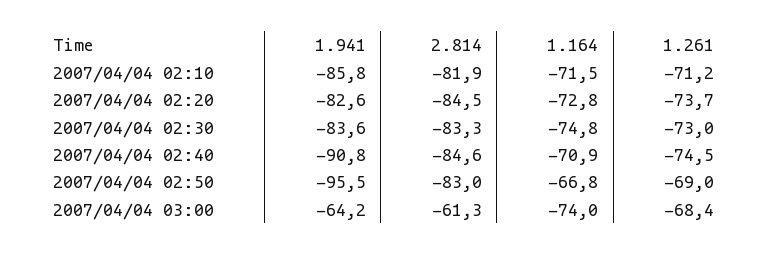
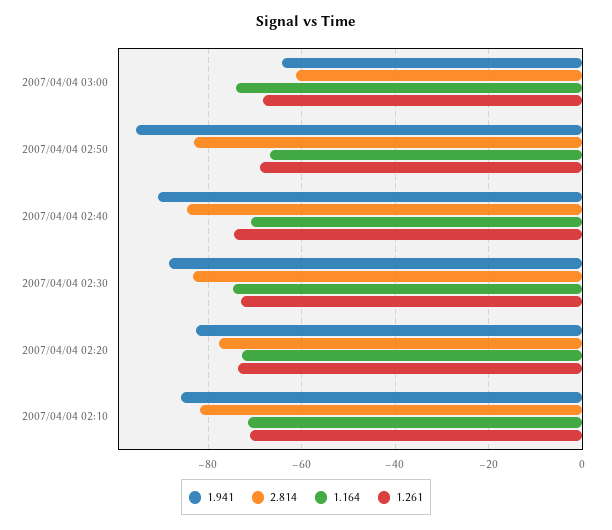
2.814, 2007/04/04 02:20: -84.5 -> -78
1.941, 2007/04/04 02:30: -83.6 -> -88

